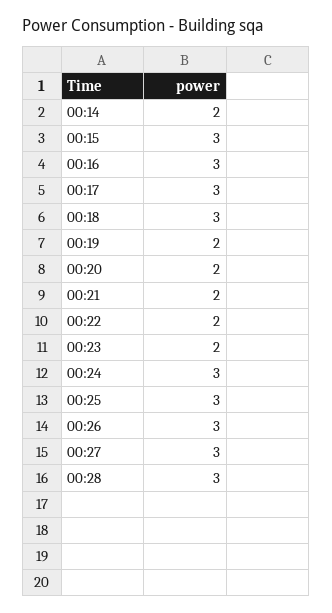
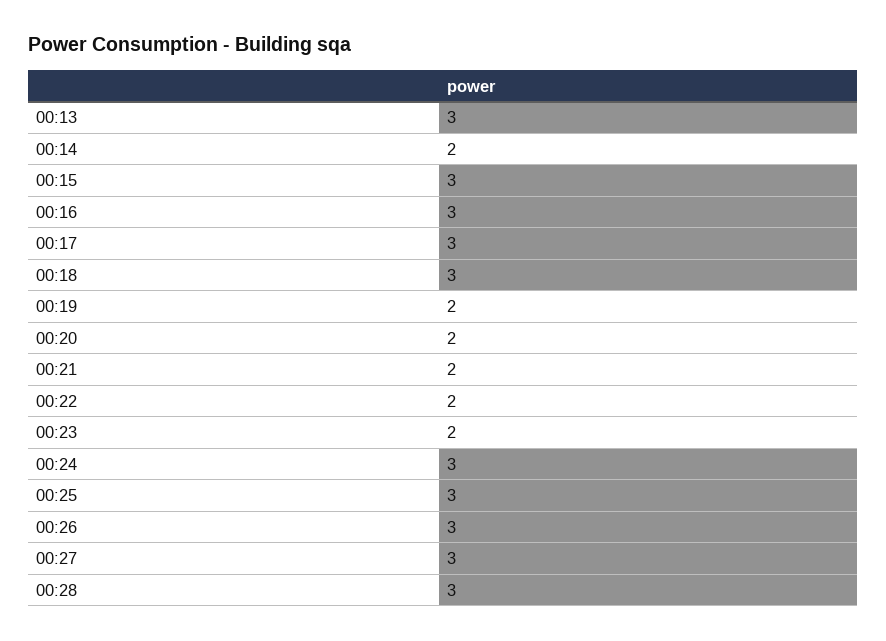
00:13: none -> 3

